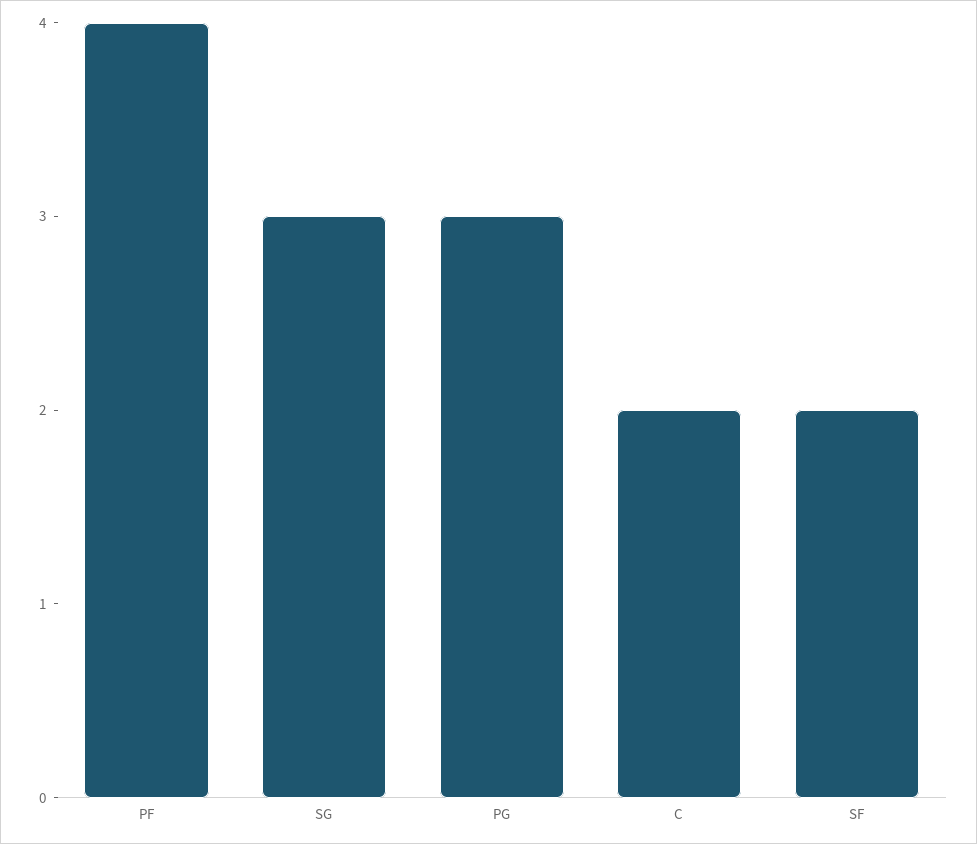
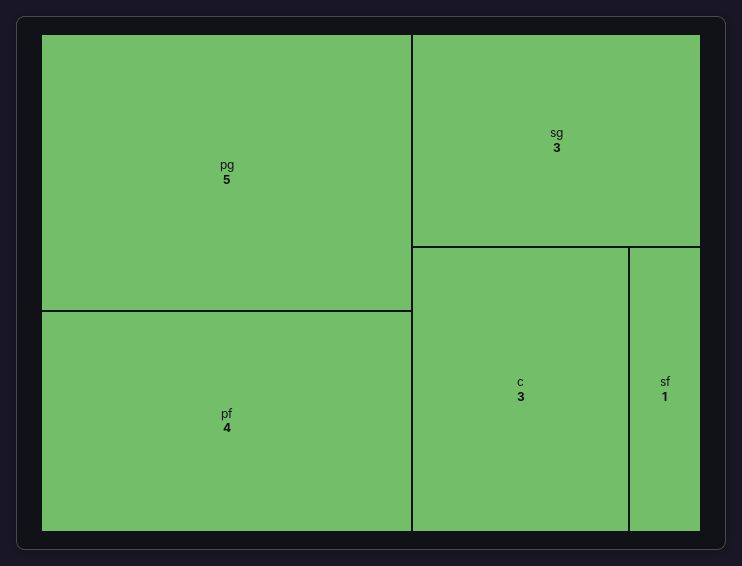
PG: 3 -> 5
C: 2 -> 3
SF: 2 -> 1

